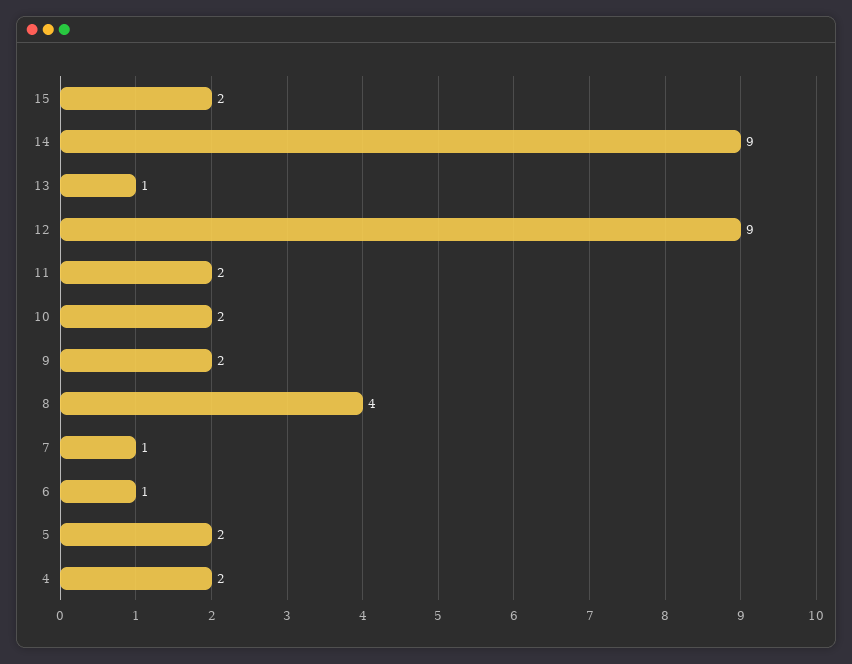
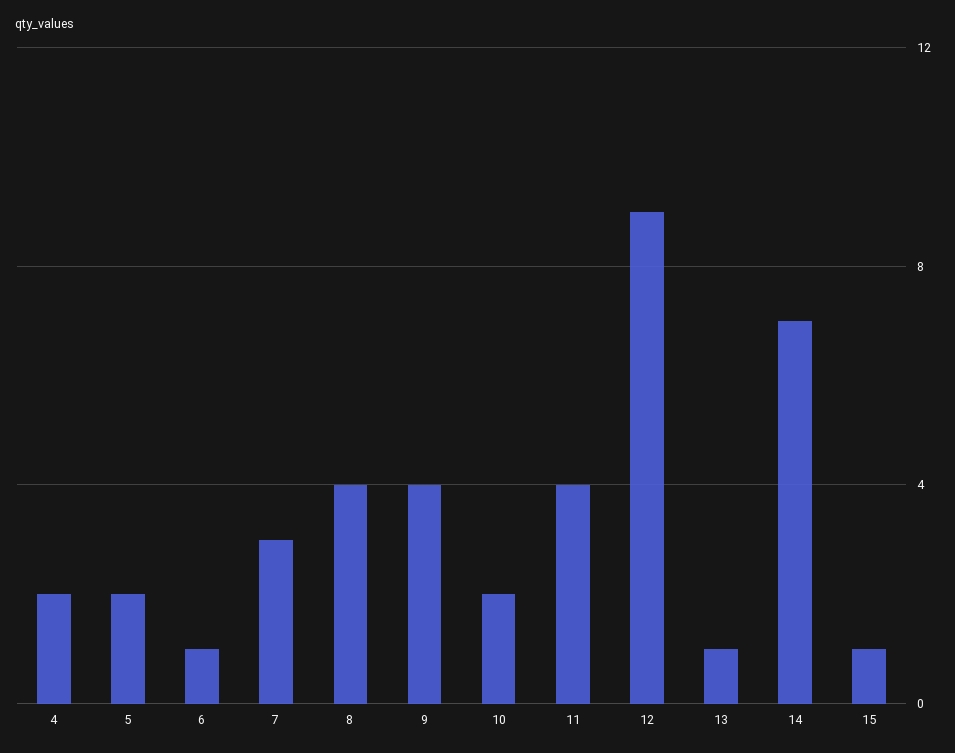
15: 2 -> 1
14: 9 -> 7
11: 2 -> 4
9: 2 -> 4
7: 1 -> 3

